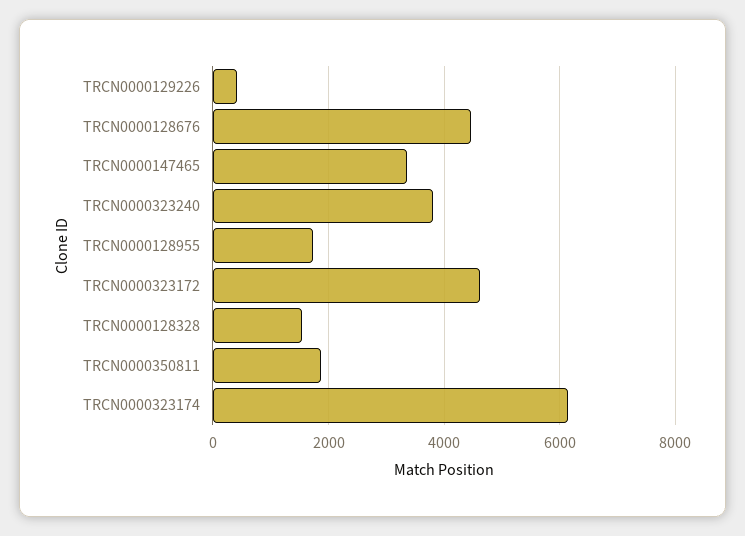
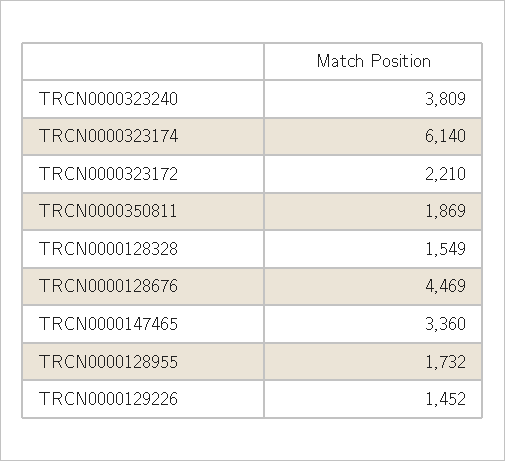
TRCN0000129226: 400 -> 1452
TRCN0000323172: 4600 -> 2210

